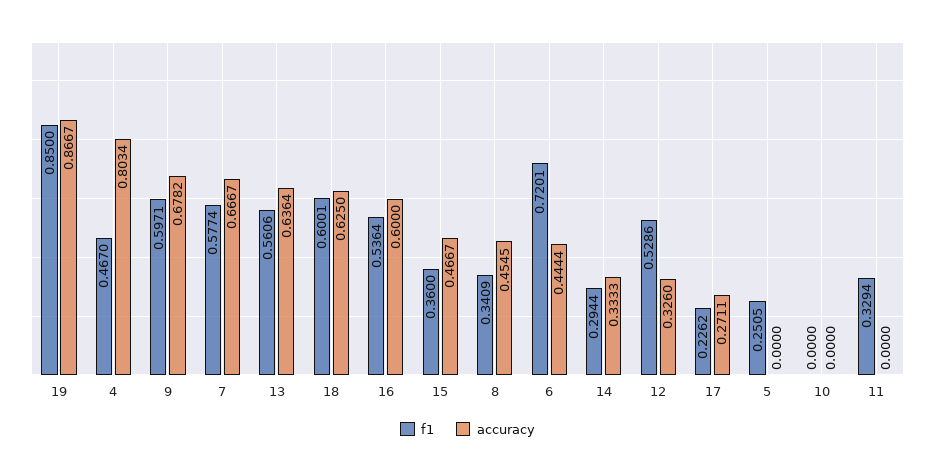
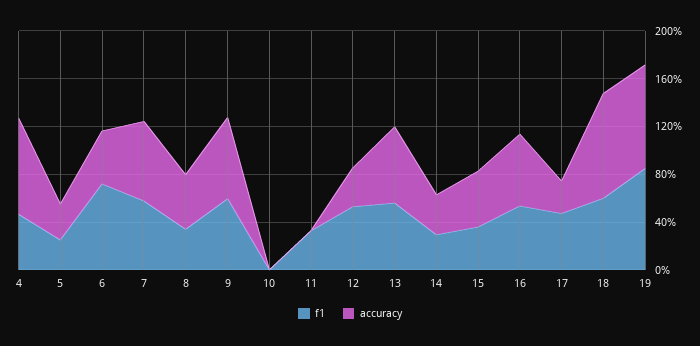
accuracy, 18: 0.625 -> 0.9
f1, 17: 0.2262 -> 0.5
accuracy, 5: 0 -> 0.3

